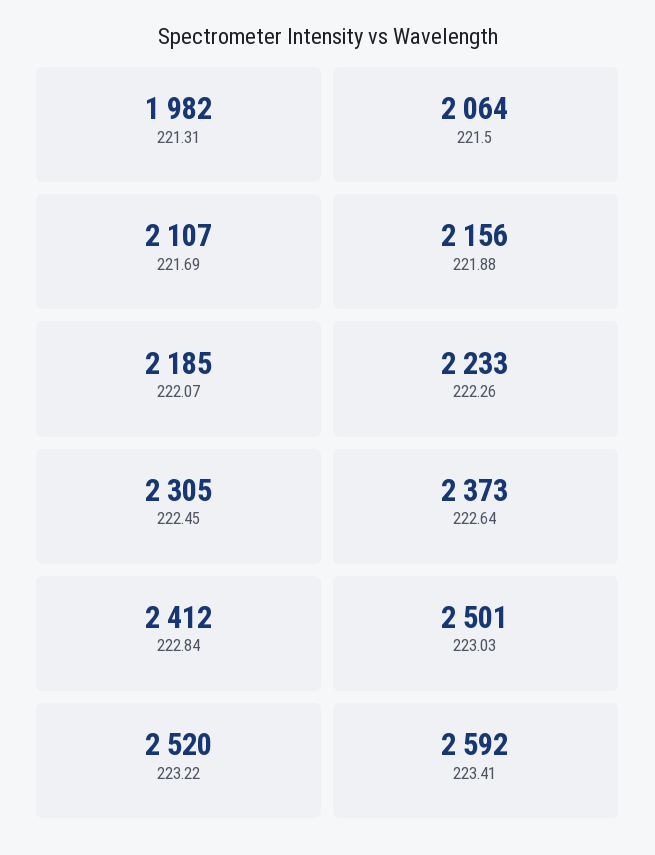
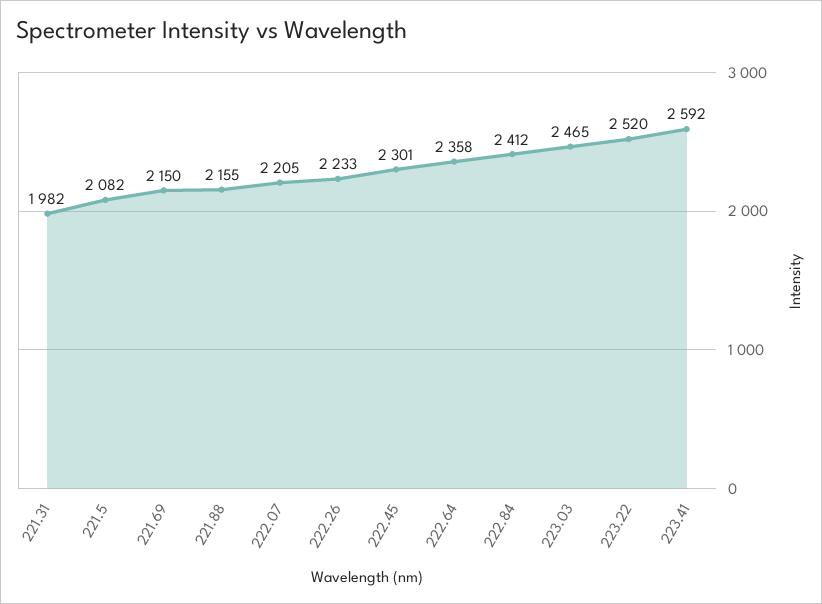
221.5: 2064 -> 2082
221.69: 2107 -> 2150
221.88: 2156 -> 2155
222.07: 2185 -> 2205
222.45: 2305 -> 2301
222.64: 2373 -> 2358
223.03: 2501 -> 2465

